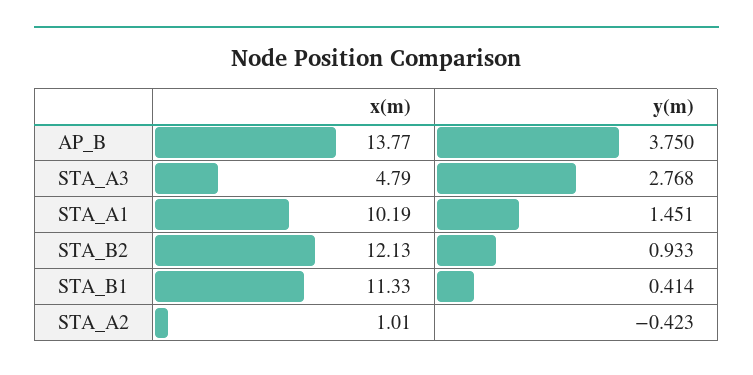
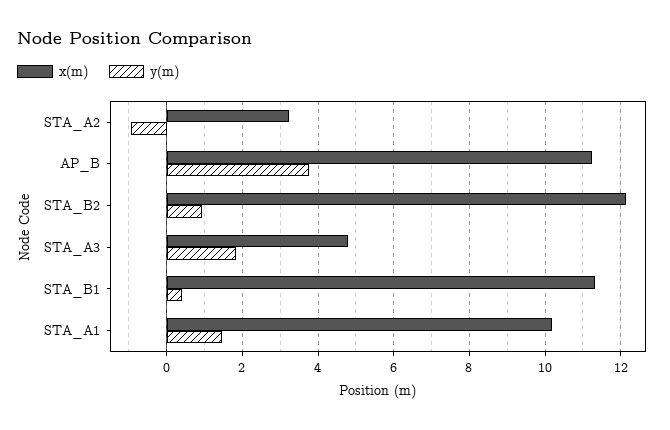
x(m), AP_B: 13.77 -> 11.2
y(m), STA_A3: 2.768 -> 1.8
x(m), STA_A2: 1.01 -> 3.2
y(m), STA_A2: -0.423 -> -1

